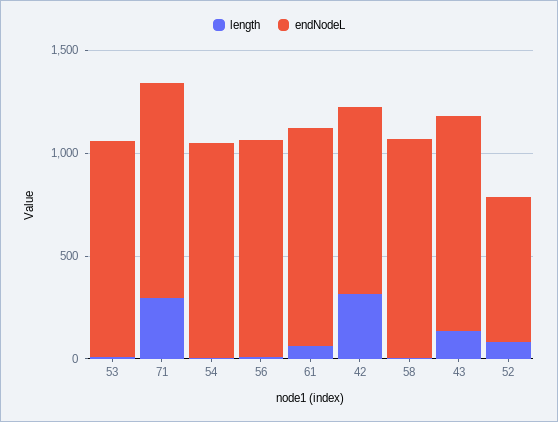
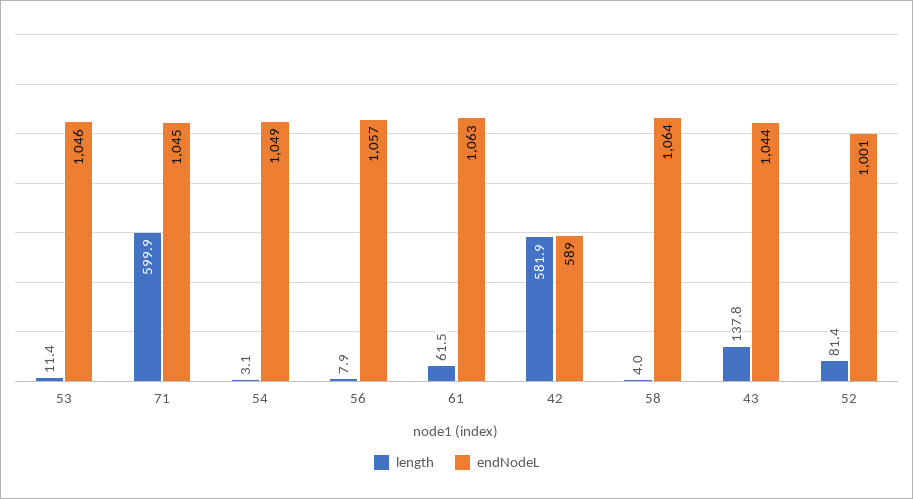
length, 71: 300 -> 599.9
length, 42: 300 -> 581.9
endNodeL, 42: 900 -> 589
endNodeL, 52: 700 -> 1001

